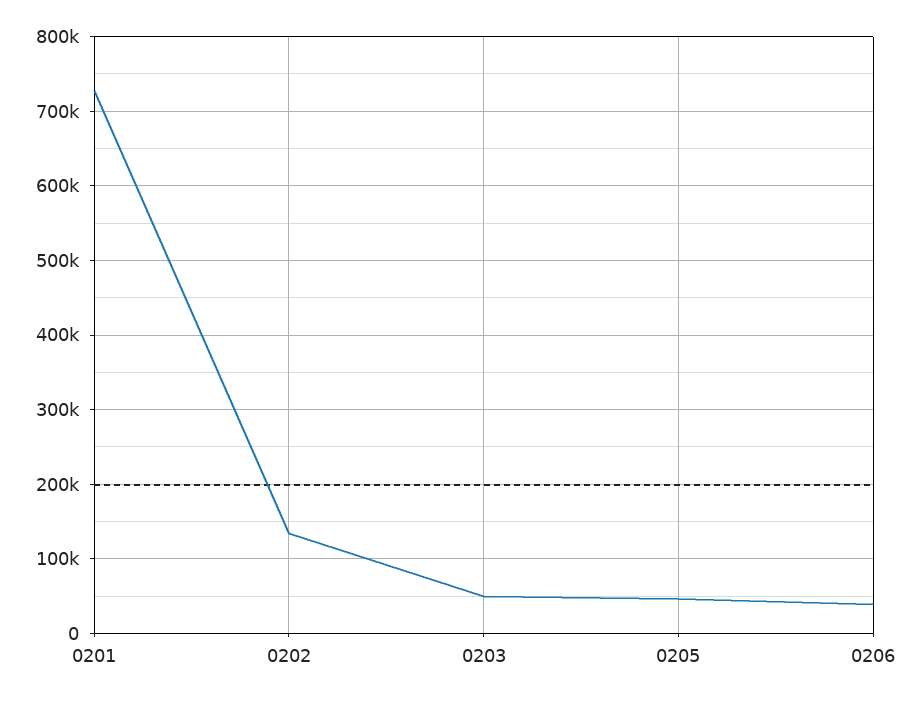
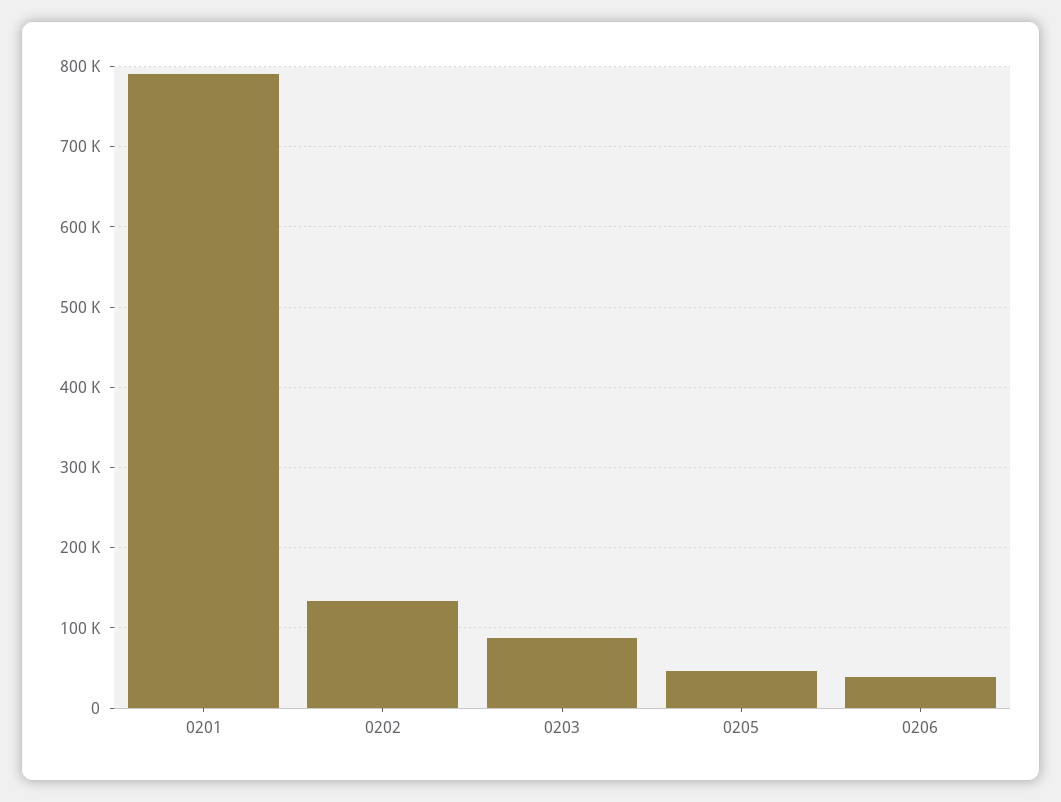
0201: 730000 -> 790000
0203: 50000 -> 90000

